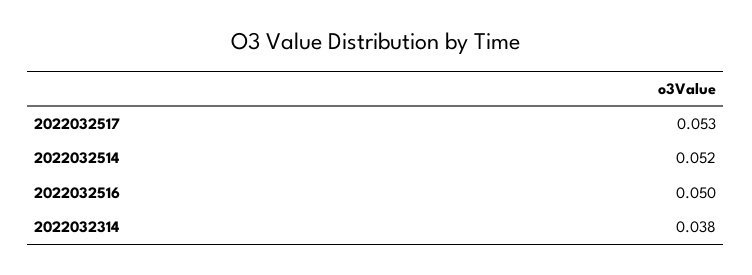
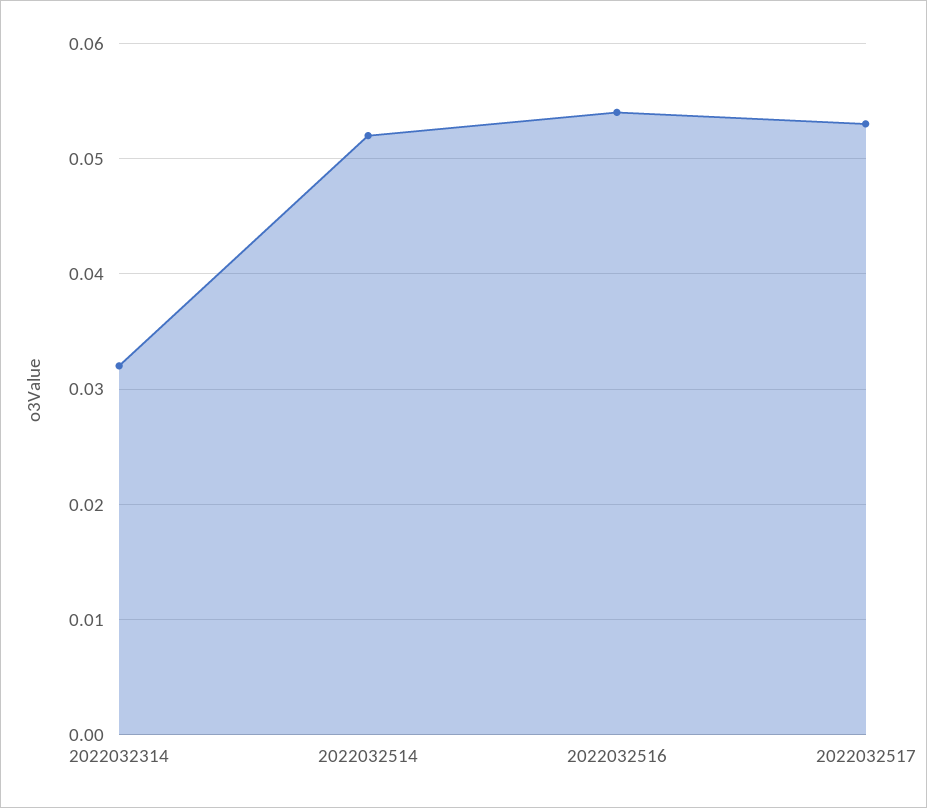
2022032516: 0.05 -> 0.054
2022032314: 0.038 -> 0.032

